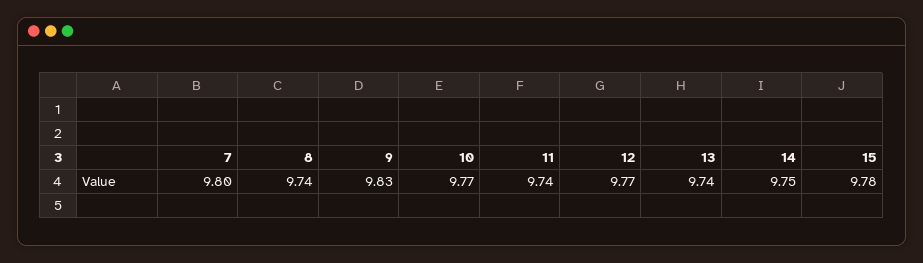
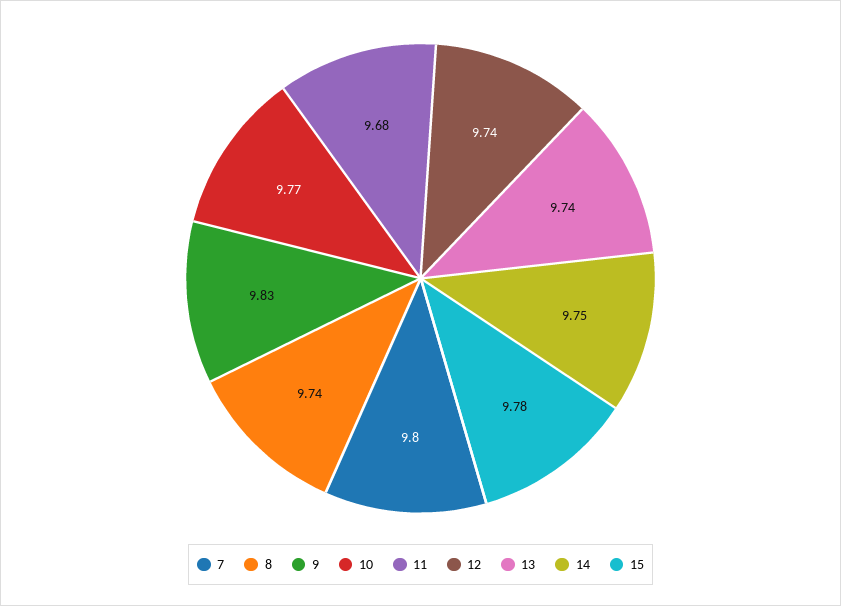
11: 9.74 -> 9.68
12: 9.77 -> 9.74

